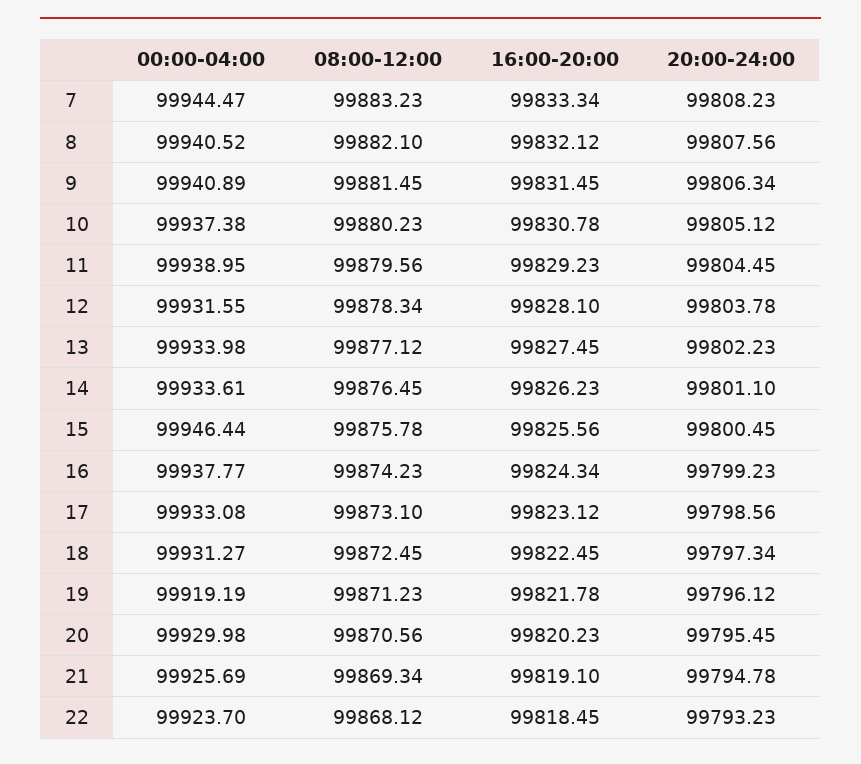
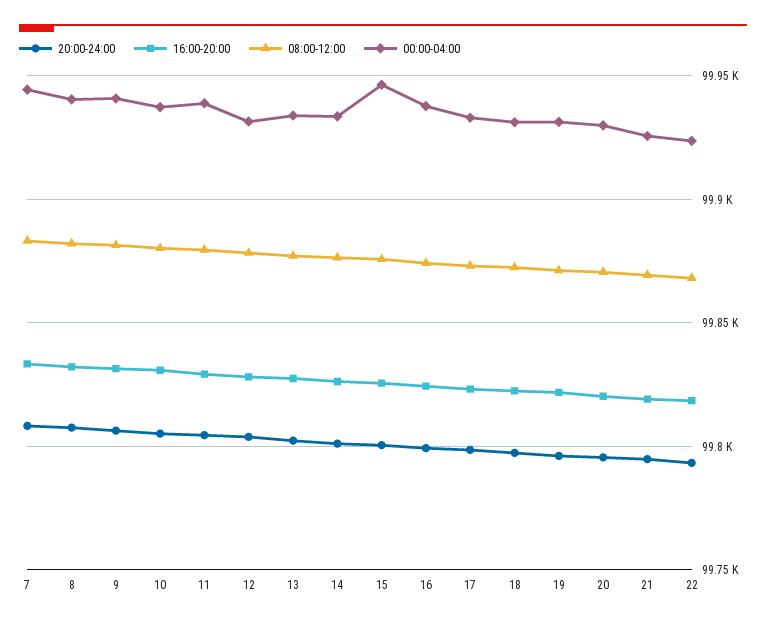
00:00-04:00, 19: 99919.19 -> 99930

